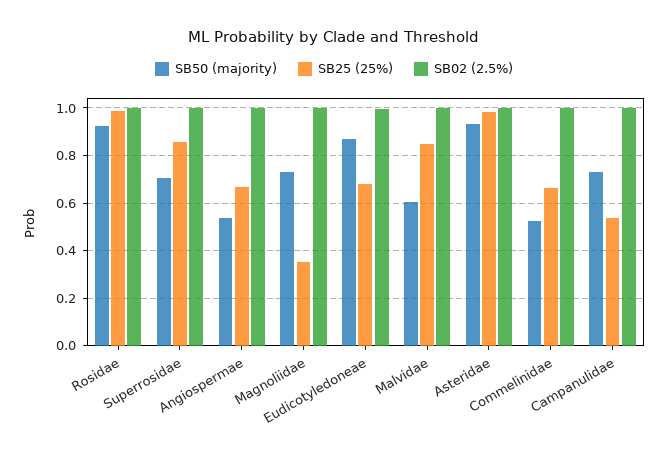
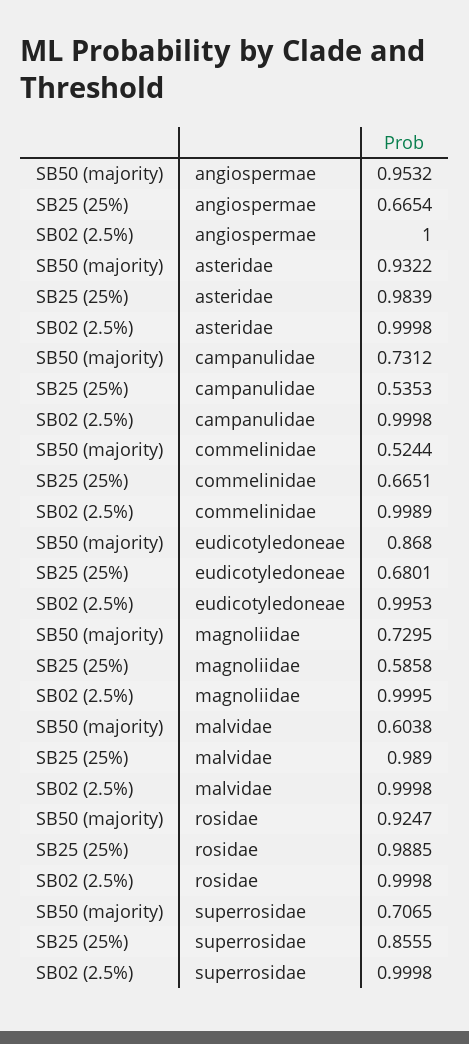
SB50 (majority), Angiospermae: 0.55 -> 0.9532
SB25 (25%), Magnoliidae: 0.35 -> 0.5858
SB25 (25%), Malvidae: 0.85 -> 0.989

